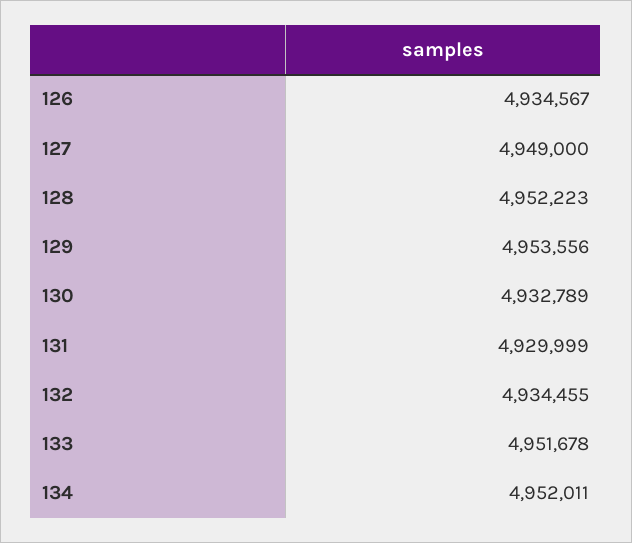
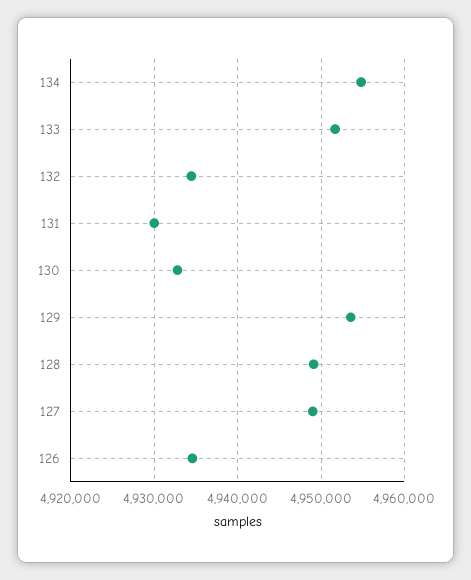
128: 4952223 -> 4949000
134: 4952011 -> 4955000

